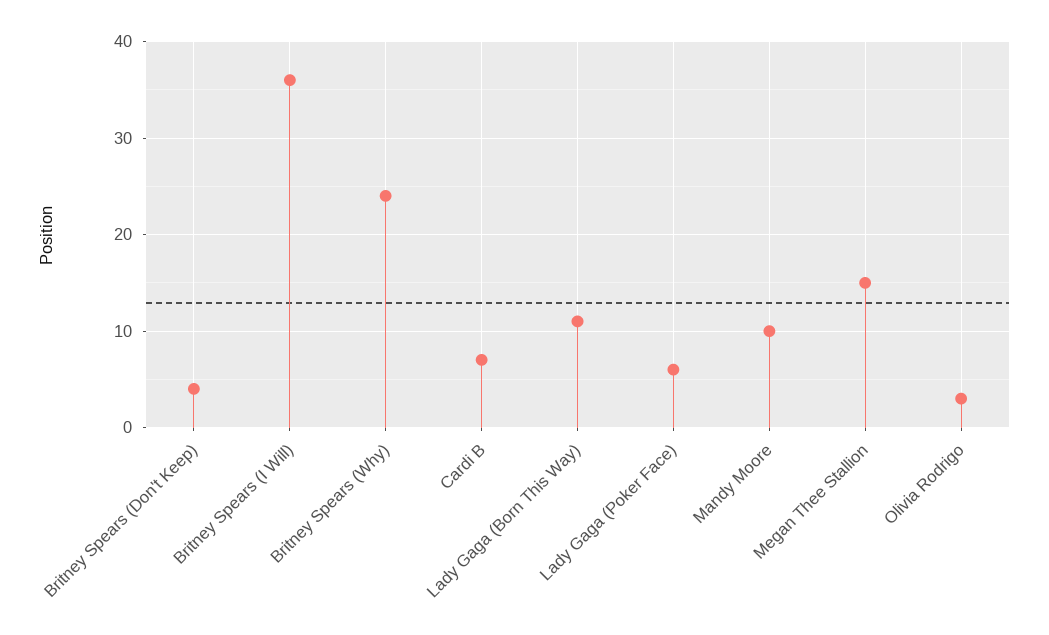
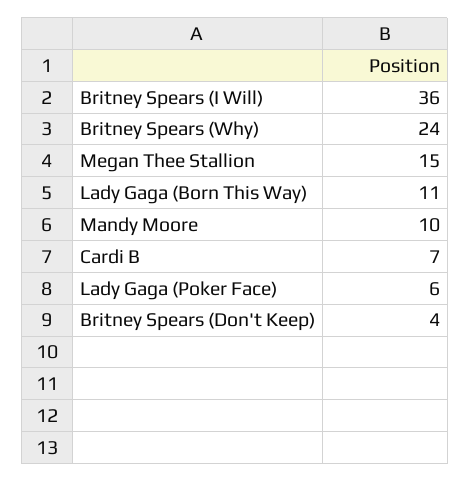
Olivia Rodrigo: 3 -> none

